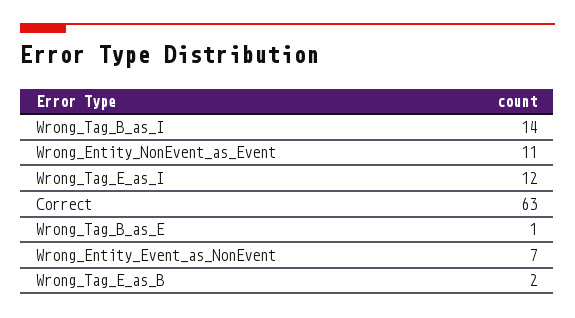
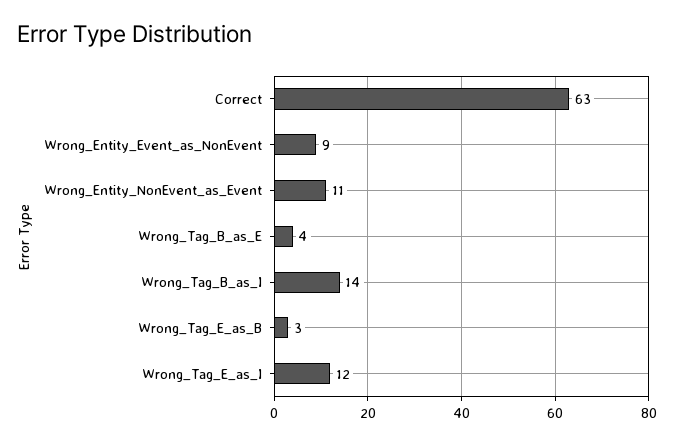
Wrong_Tag_B_as_E: 1 -> 4
Wrong_Entity_Event_as_NonEvent: 7 -> 9
Wrong_Tag_E_as_B: 2 -> 3

